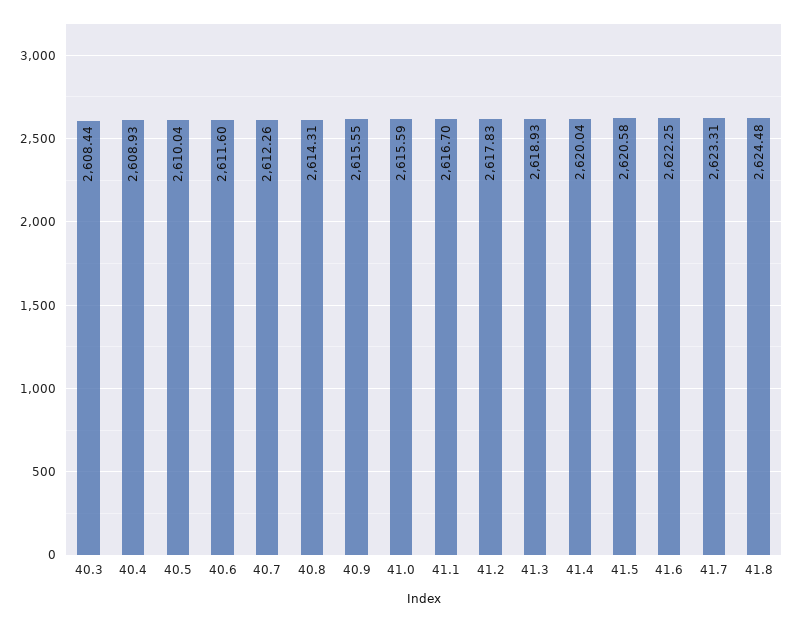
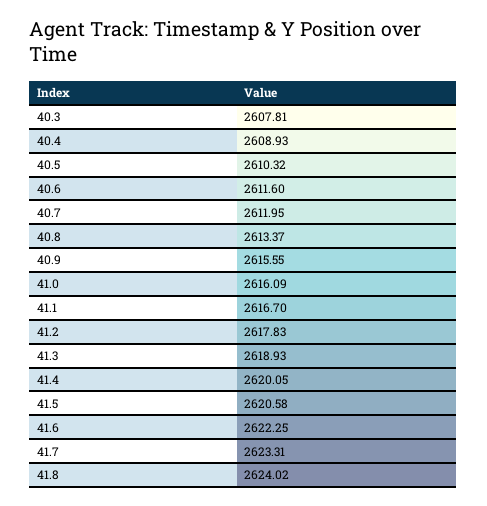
40.3: 2608.44 -> 2607.81
40.5: 2610.04 -> 2610.32
40.7: 2612.26 -> 2611.95
40.8: 2614.31 -> 2613.37
41.0: 2615.59 -> 2616.09
41.4: 2620.04 -> 2620.05
41.8: 2624.48 -> 2624.02

